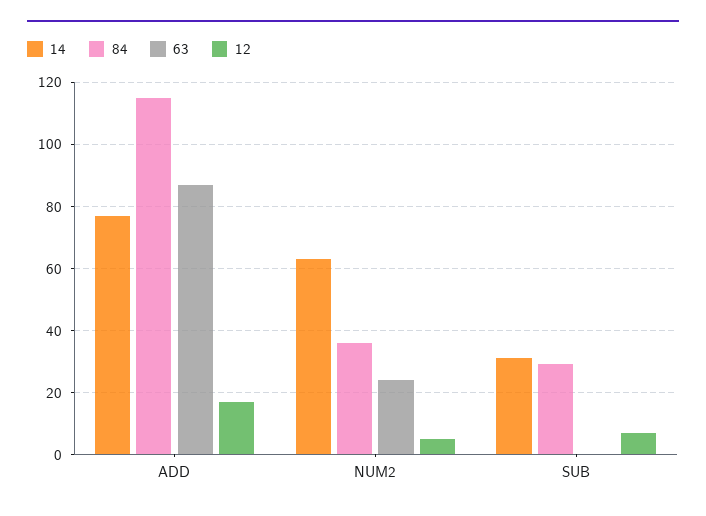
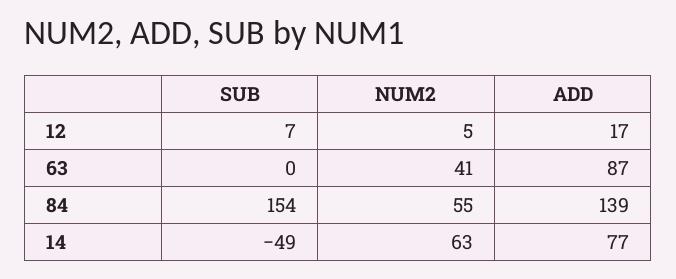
84, ADD: 115 -> 139
84, NUM2: 35 -> 55
63, NUM2: 25 -> 41
14, SUB: 30 -> -49
84, SUB: 30 -> 154

